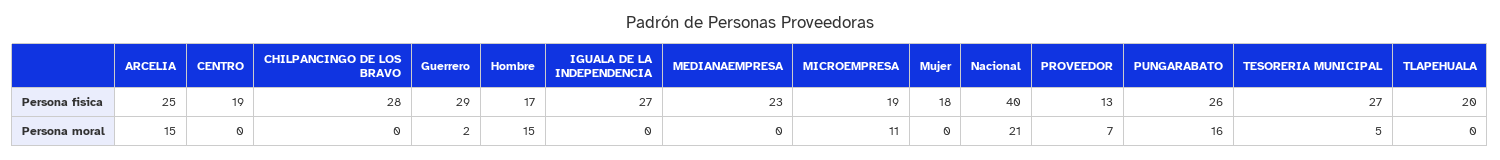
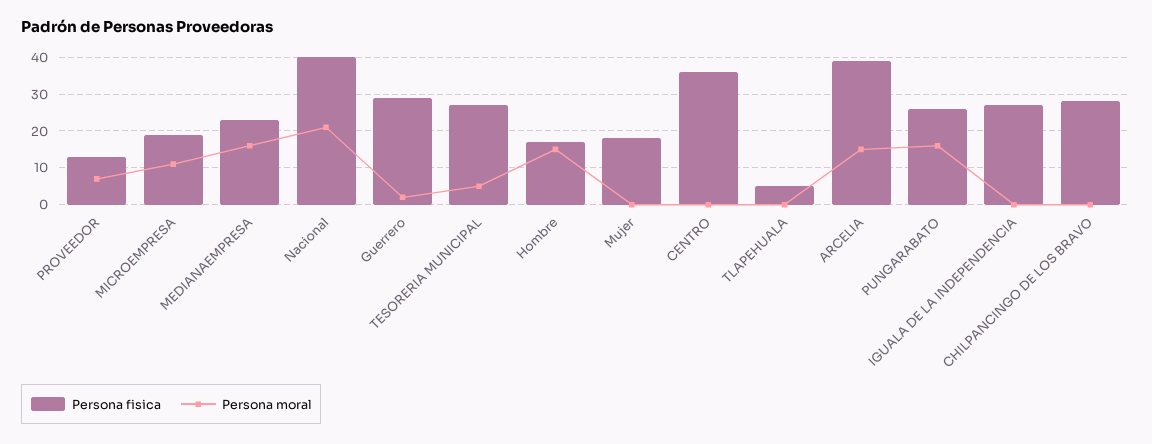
Persona fisica, ARCELIA: 25 -> 40
Persona fisica, CENTRO: 19 -> 35
Persona fisica, TLAPEHUALA: 20 -> 5
Persona moral, MEDIANAEMPRESA: 0 -> 15

